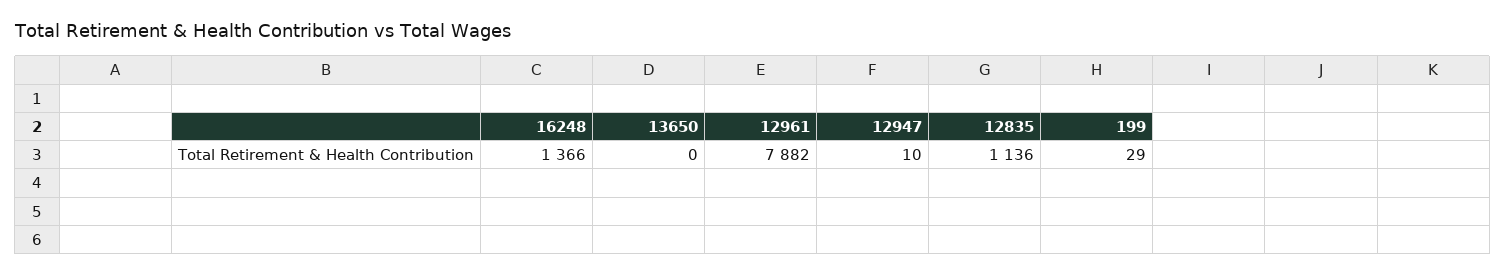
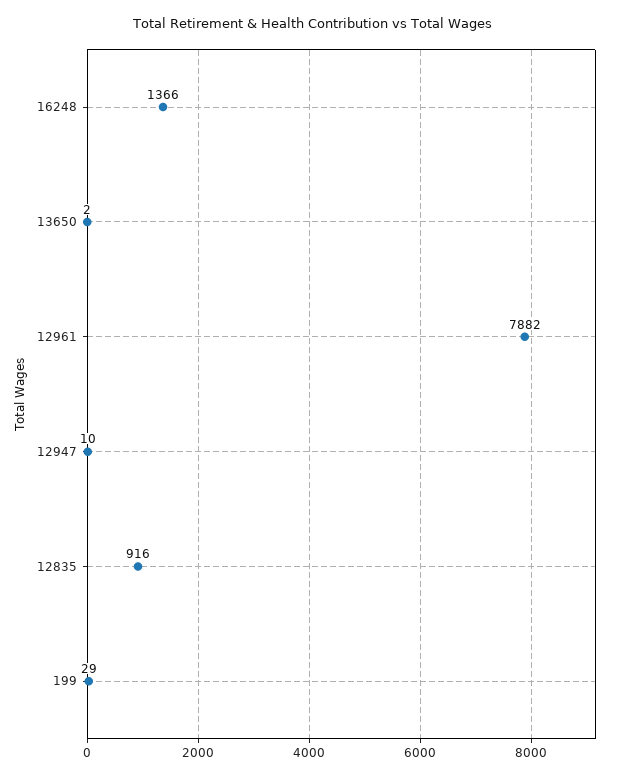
13650: 0 -> 2
12835: 1136 -> 916

